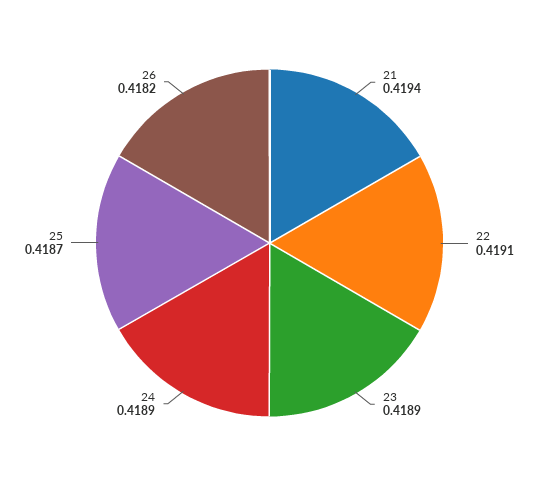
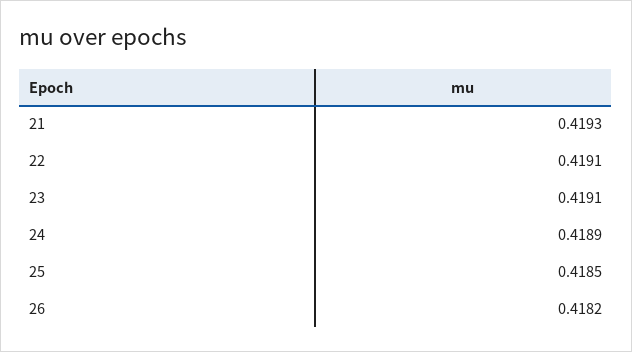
21: 0.4194 -> 0.4193
23: 0.4189 -> 0.4191
25: 0.4187 -> 0.4185

